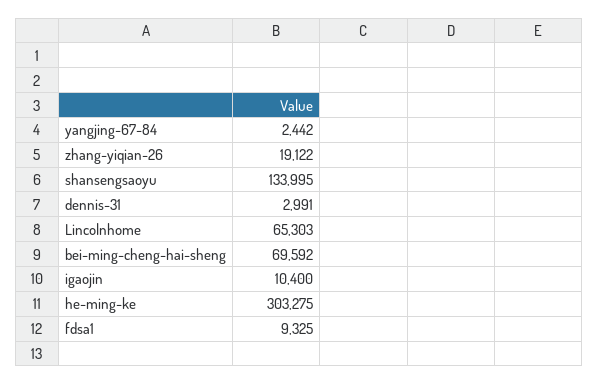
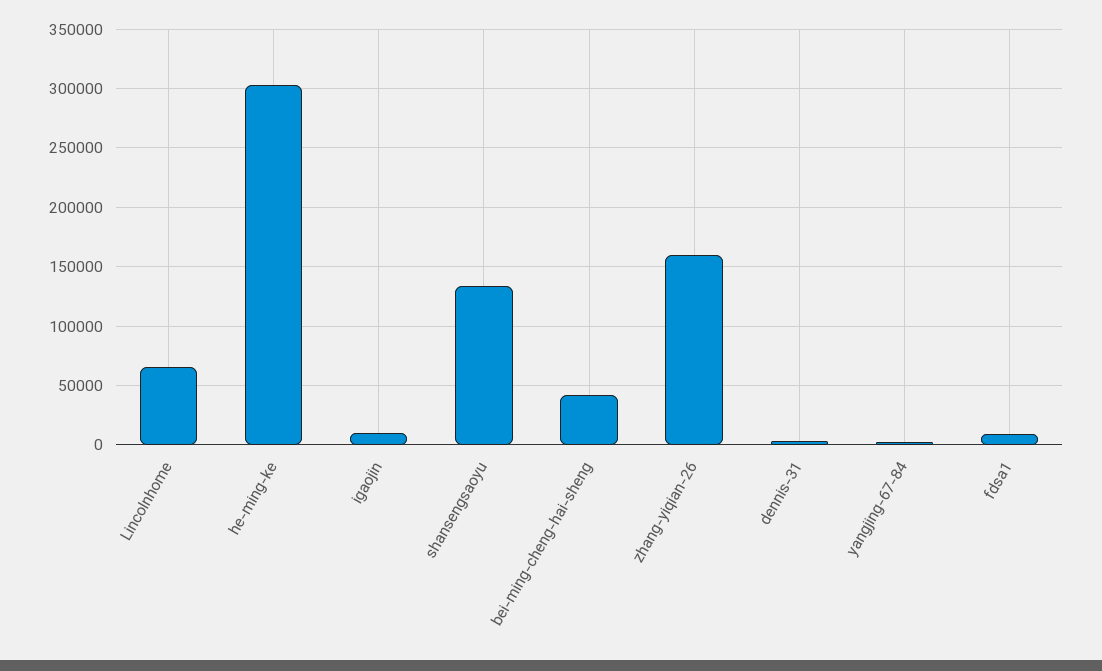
zhang-yiqian-26: 19122 -> 160000
bei-ming-cheng-hai-sheng: 69592 -> 40000

